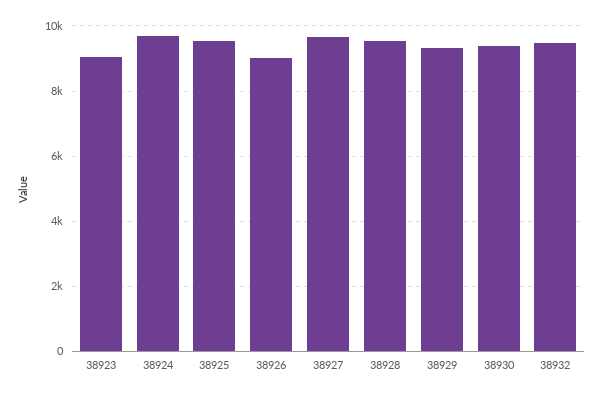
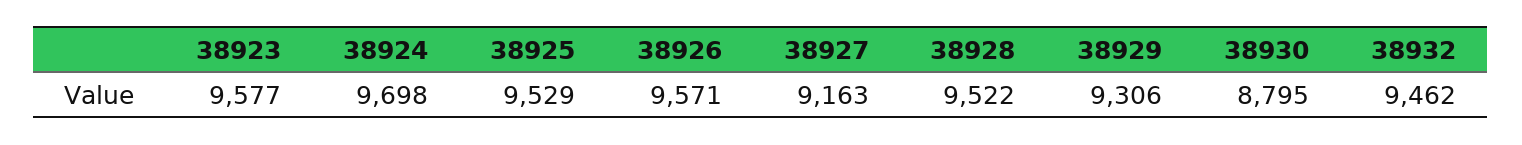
38923: 9000 -> 9577
38926: 9000 -> 9571
38927: 9600 -> 9163
38930: 9400 -> 8795

